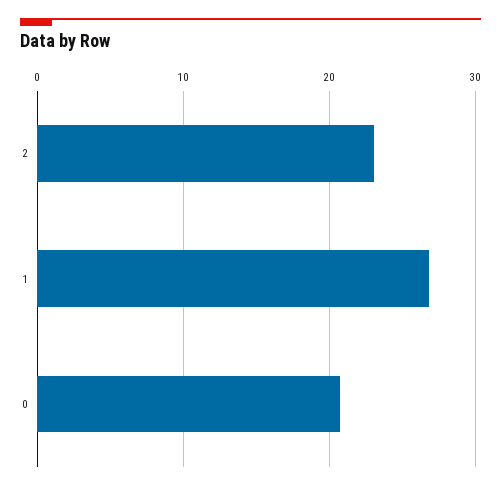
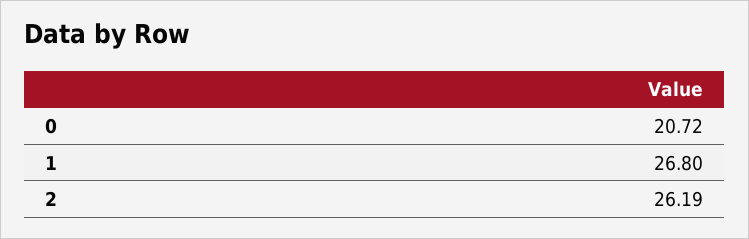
2: 23 -> 26.19

